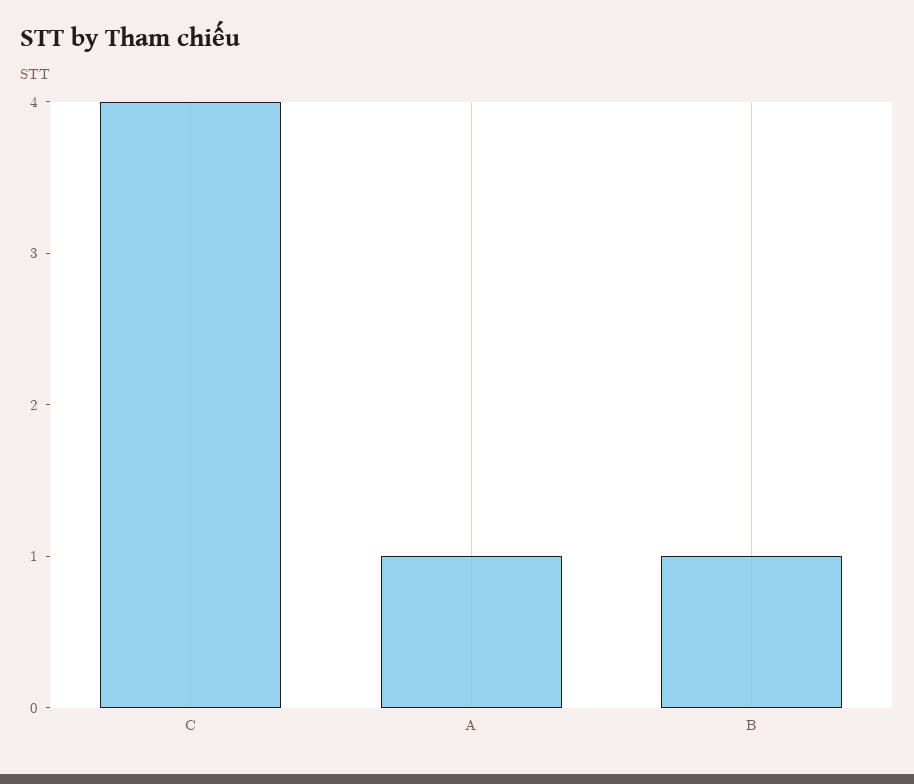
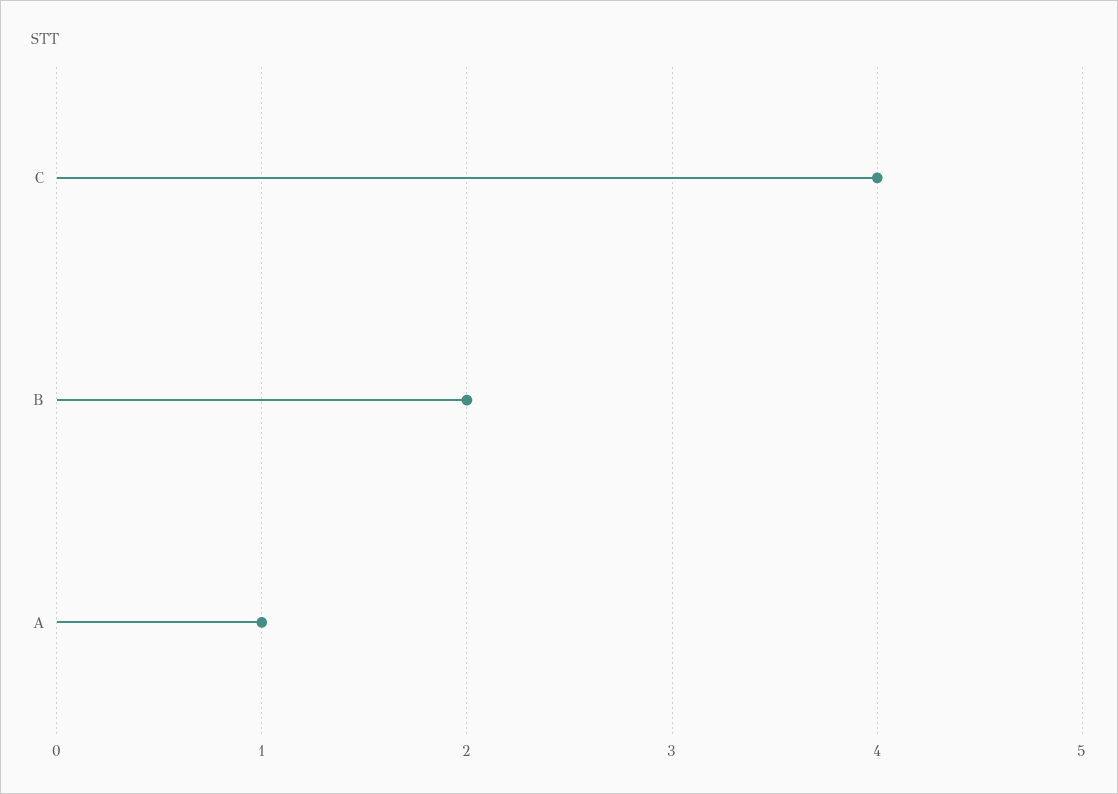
B: 1 -> 2

